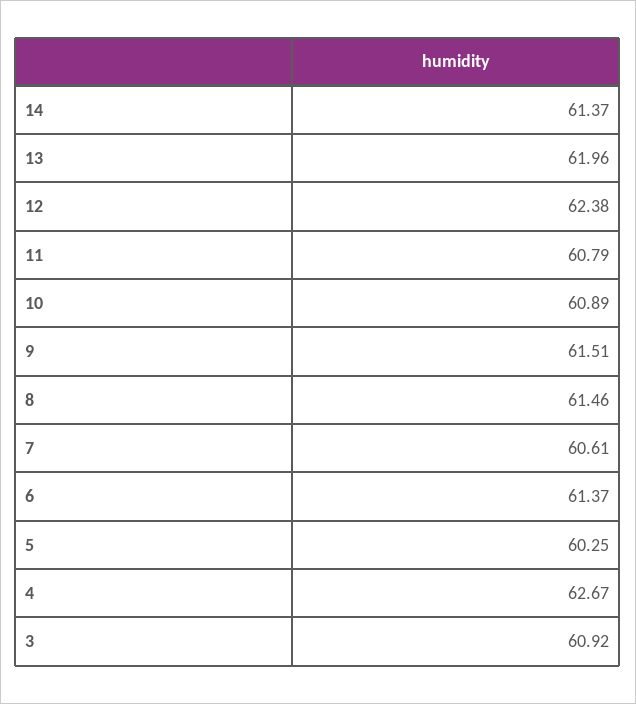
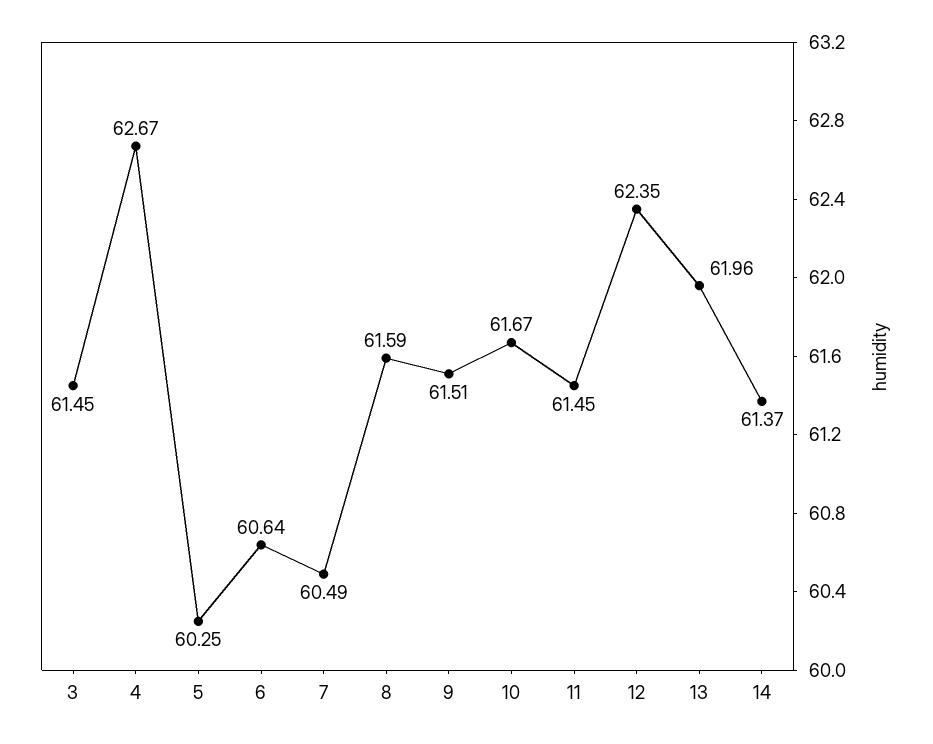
12: 62.38 -> 62.35
11: 60.79 -> 61.45
10: 60.89 -> 61.67
8: 61.46 -> 61.59
7: 60.61 -> 60.49
6: 61.37 -> 60.64
3: 60.92 -> 61.45

